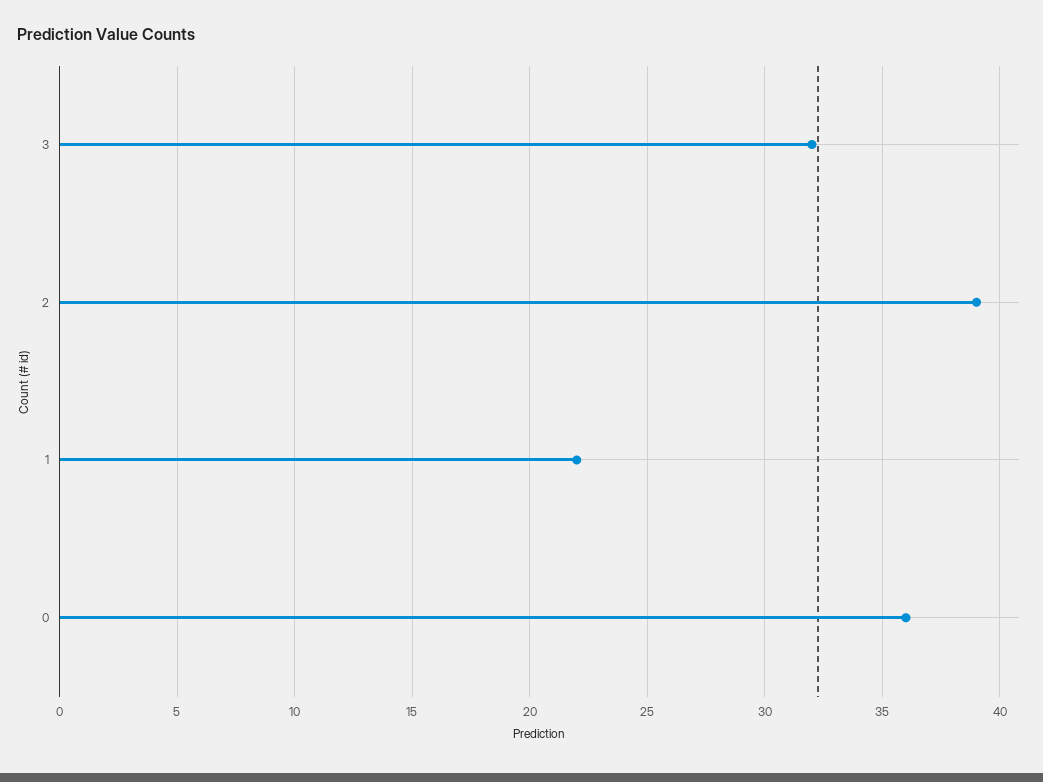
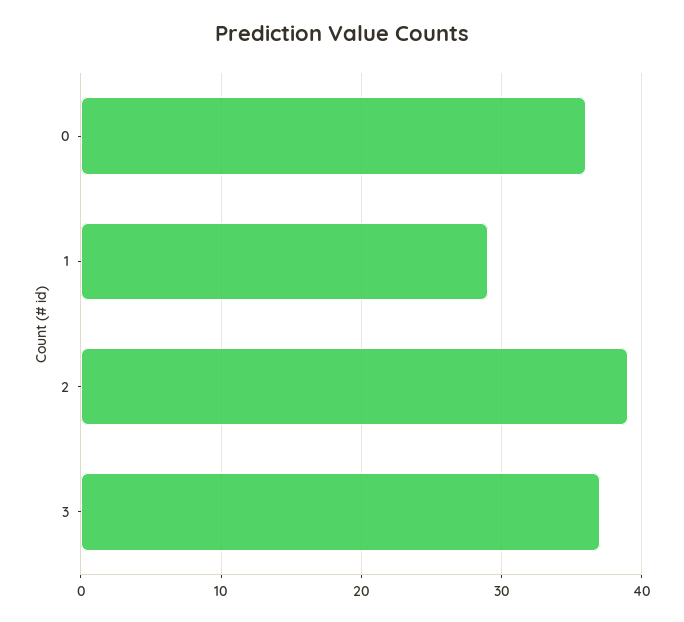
3: 32 -> 37
1: 22 -> 29

